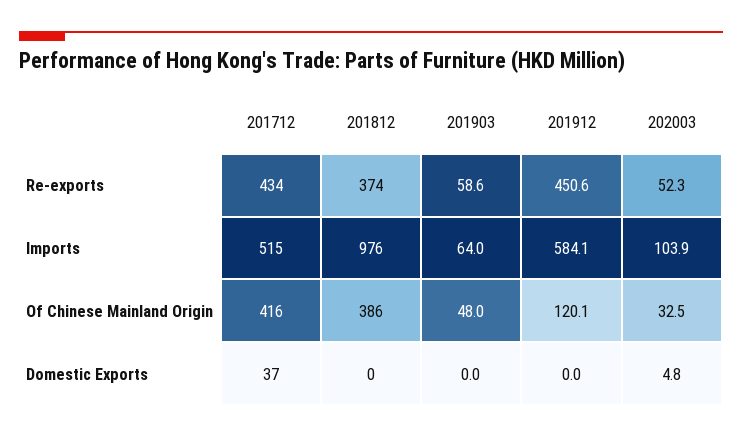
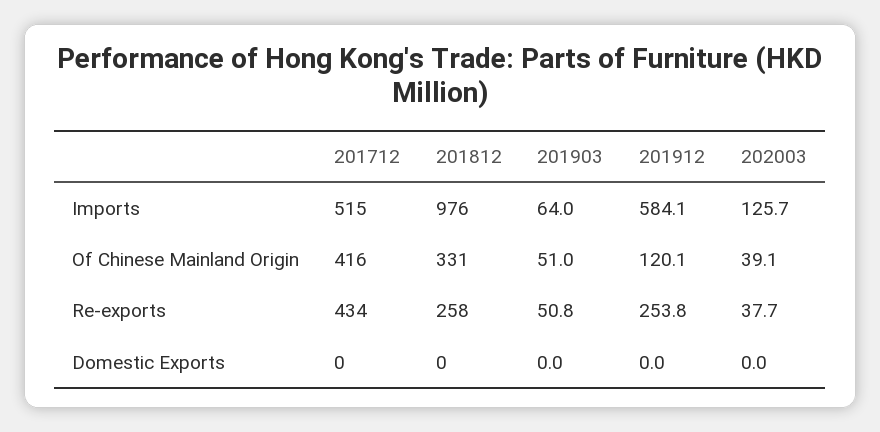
201812, Re-exports: 374 -> 258
201903, Re-exports: 58.6 -> 50.8
201912, Re-exports: 450.6 -> 253.8
202003, Re-exports: 52.3 -> 37.7
202003, Imports: 103.9 -> 125.7
201812, Of Chinese Mainland Origin: 386 -> 331
201903, Of Chinese Mainland Origin: 48 -> 51
202003, Of Chinese Mainland Origin: 32.5 -> 39.1
201712, Domestic Exports: 37 -> 0
202003, Domestic Exports: 4.8 -> 0

